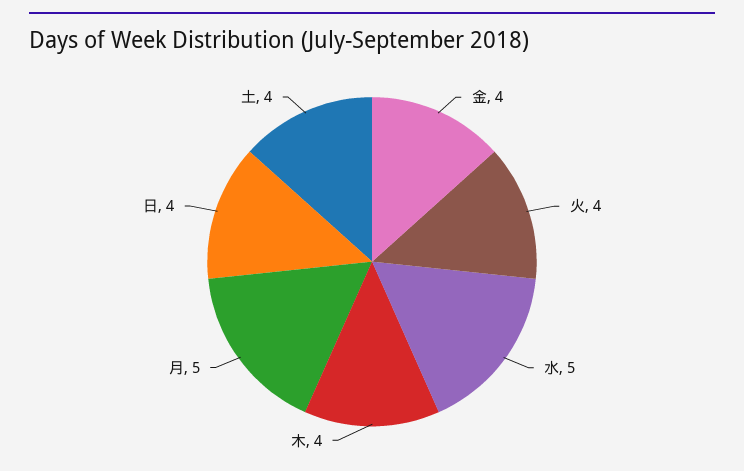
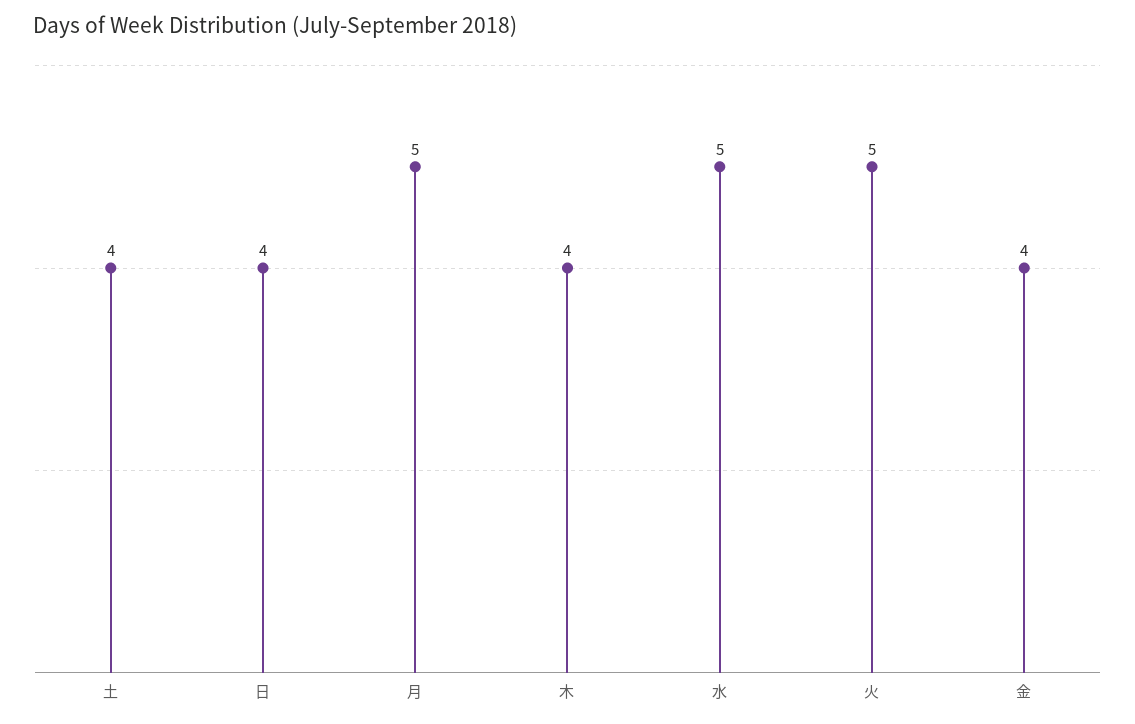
火: 4 -> 5

